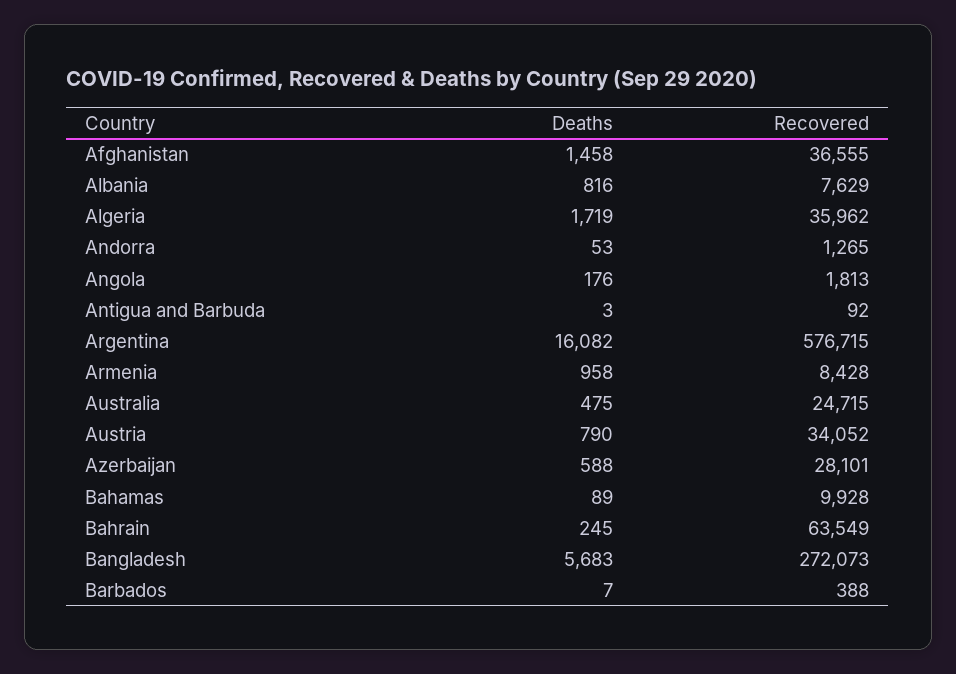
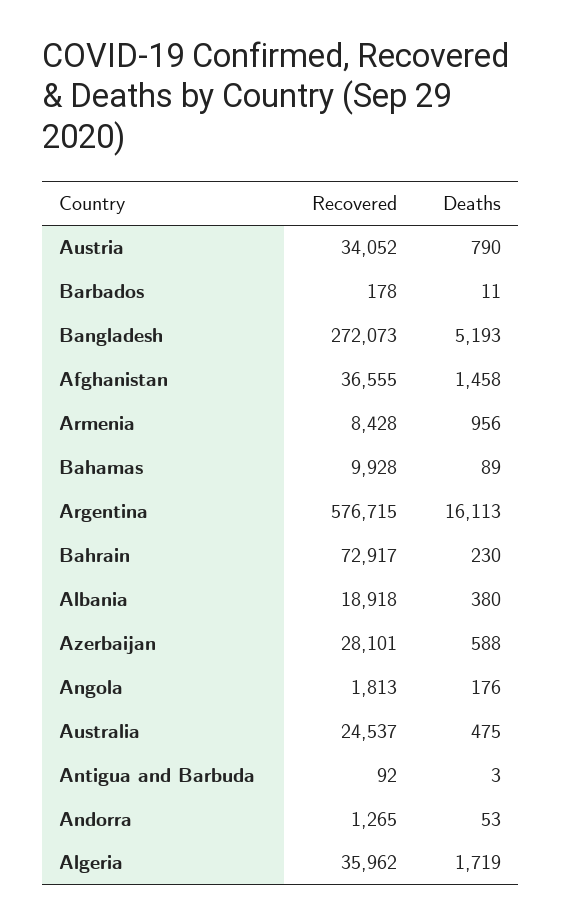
Deaths, Albania: 816 -> 380
Recovered, Albania: 7629 -> 18918
Deaths, Argentina: 16082 -> 16113
Deaths, Armenia: 958 -> 956
Recovered, Australia: 24715 -> 24537
Deaths, Bahrain: 245 -> 230
Recovered, Bahrain: 63549 -> 72917
Deaths, Bangladesh: 5683 -> 5193
Deaths, Barbados: 7 -> 11
Recovered, Barbados: 388 -> 178

